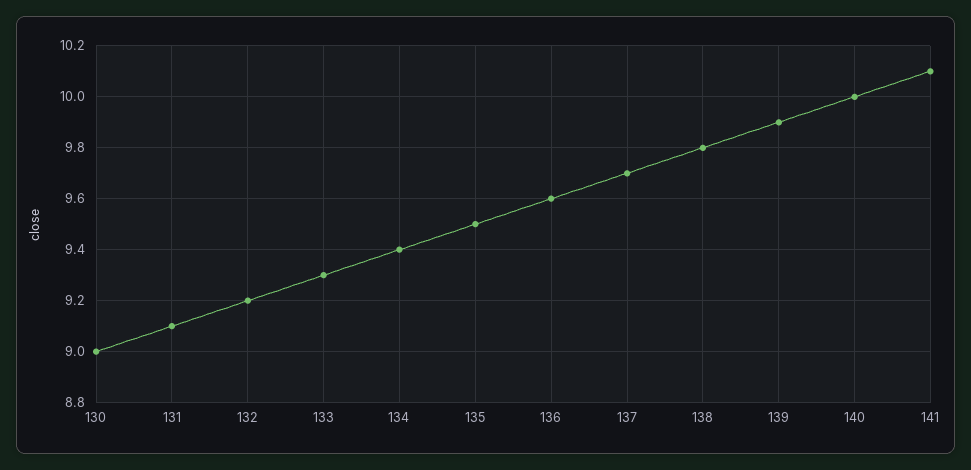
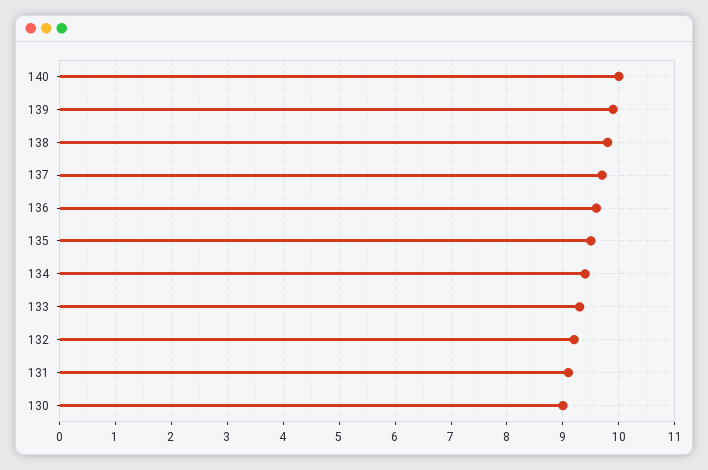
141: 10.1 -> none

